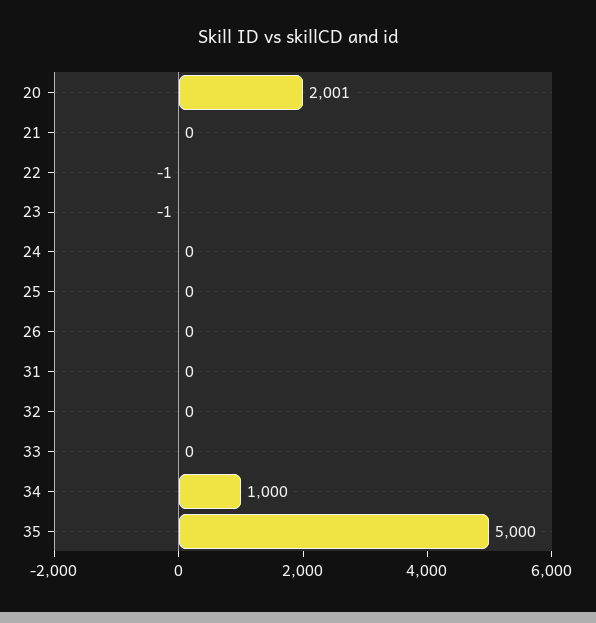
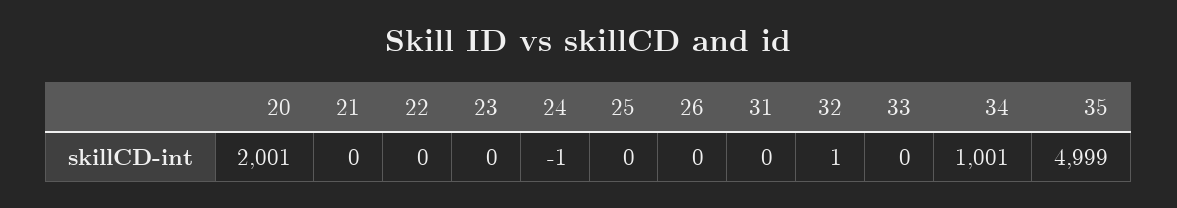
22: -1 -> 0
23: -1 -> 0
24: 0 -> -1
32: 0 -> 1
34: 1000 -> 1001
35: 5000 -> 4999

